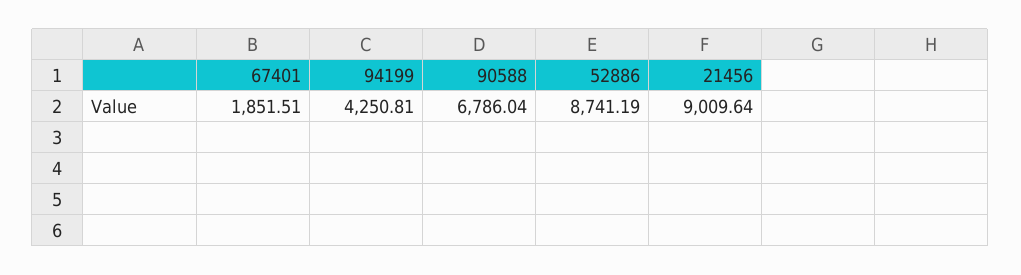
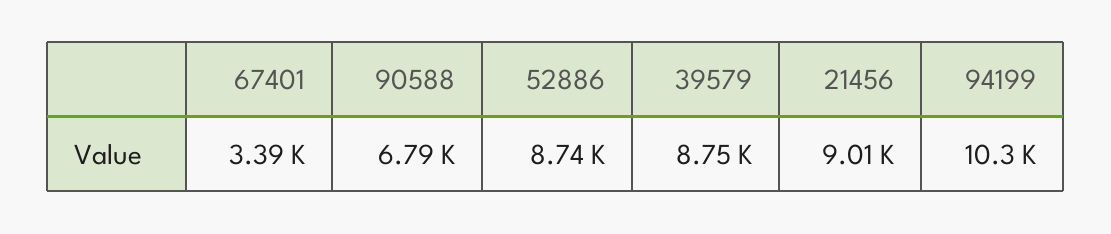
67401: 1851.51 -> 3390
94199: 4250.81 -> 10300
39579: none -> 8750

